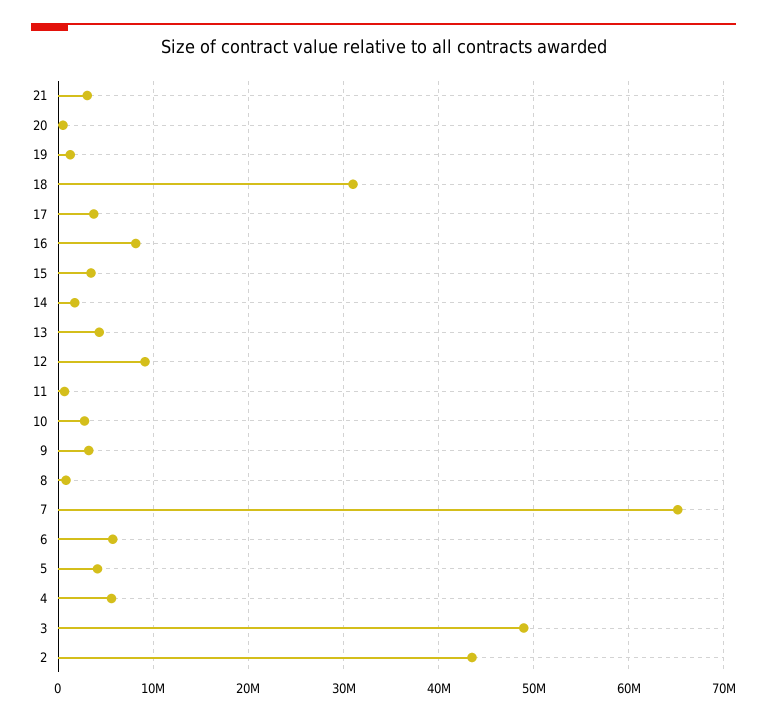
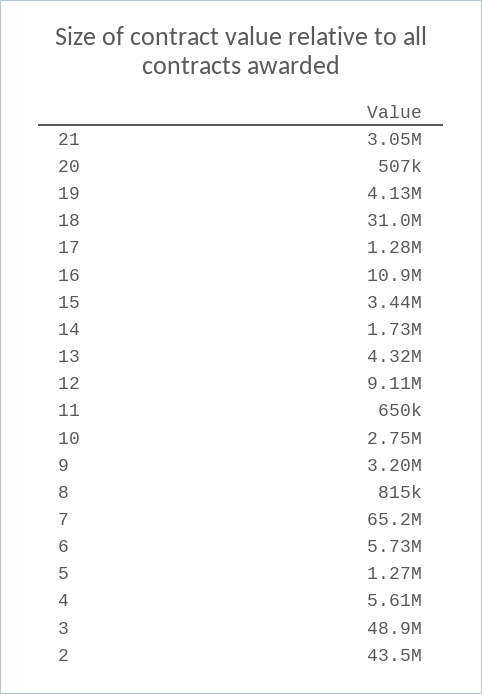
19: 1000000 -> 4130000
17: 4000000 -> 1280000
16: 8000000 -> 10900000
5: 4000000 -> 1270000

